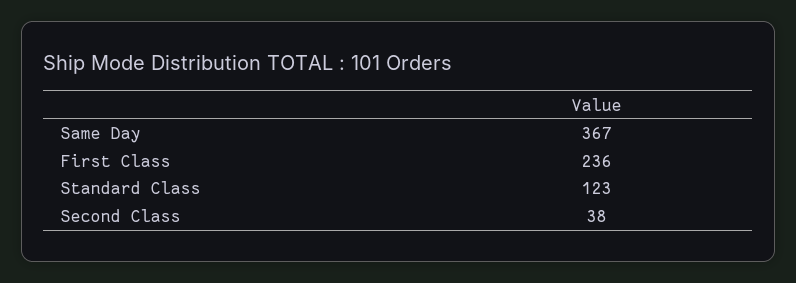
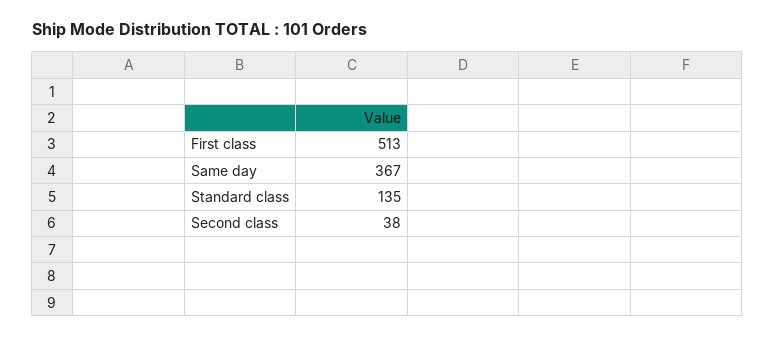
First Class: 236 -> 513
Standard Class: 123 -> 135

